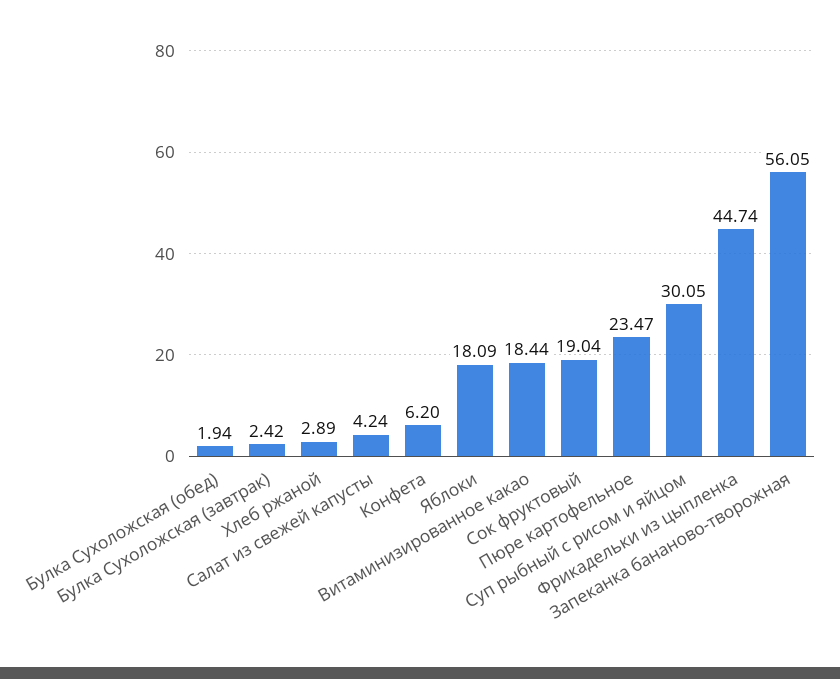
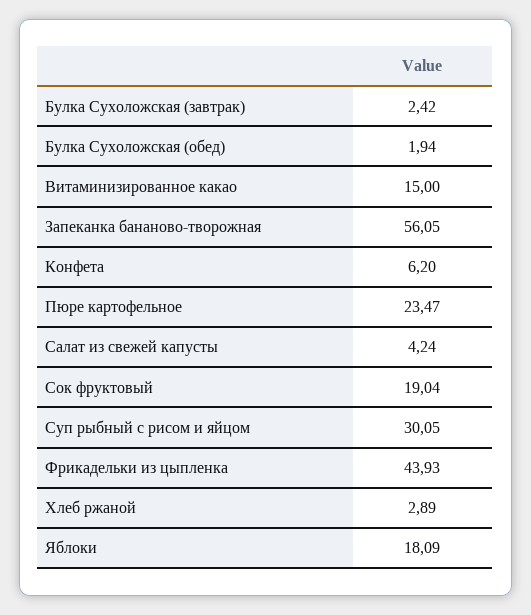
Витаминизированное какао: 18.44 -> 15
Фрикадельки из цыпленка: 44.74 -> 43.93

